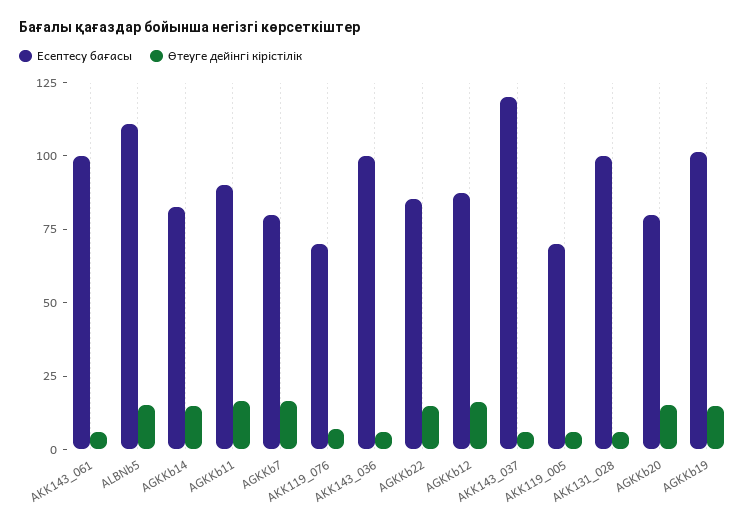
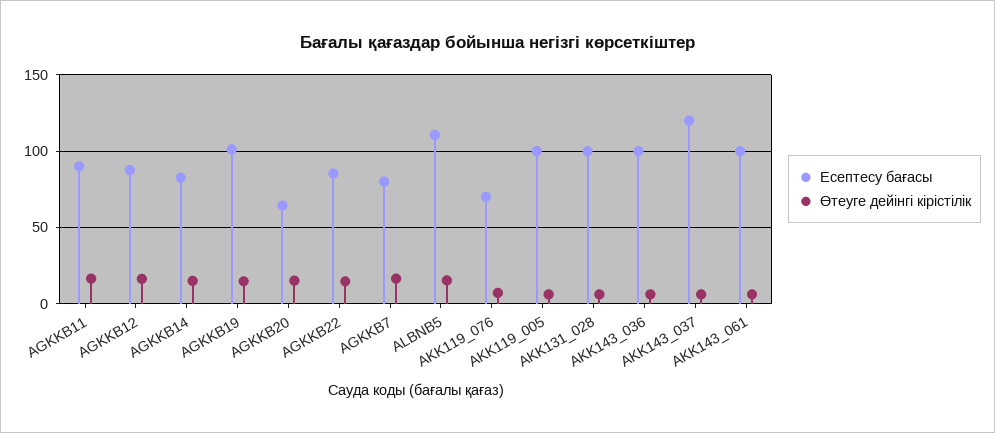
Есептесу бағасы, AKK119_005: 70 -> 100
Есептесу бағасы, AGKKb20: 80 -> 65

